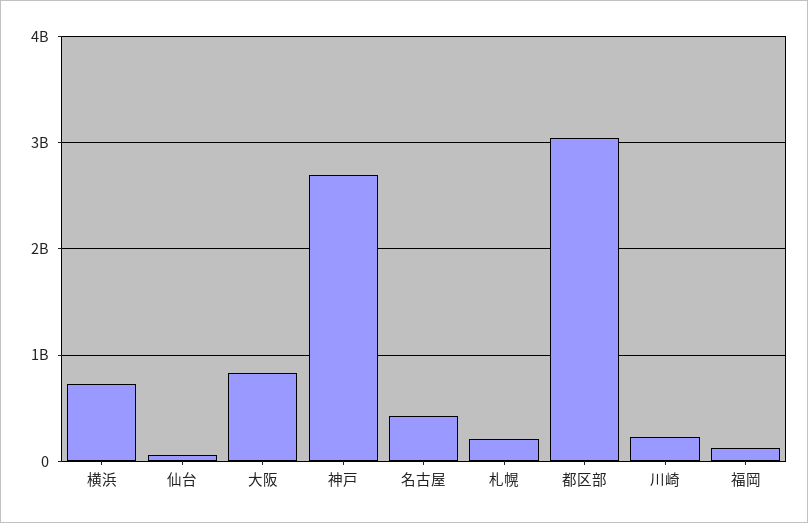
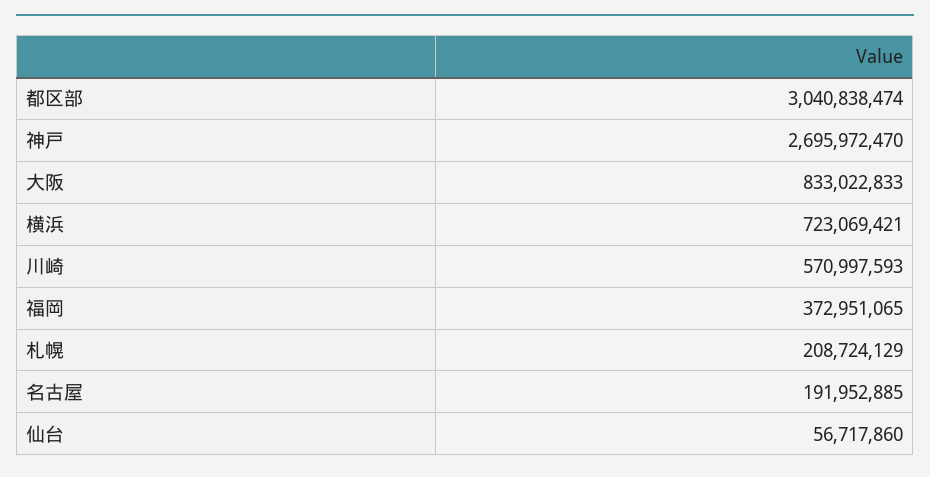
名古屋: 400000000 -> 191952885
川崎: 200000000 -> 570997593
福岡: 100000000 -> 372951065

